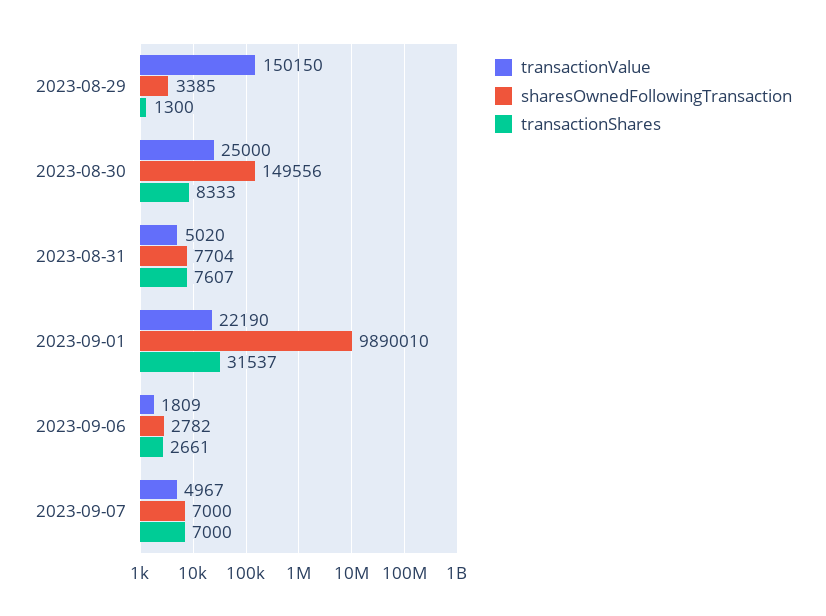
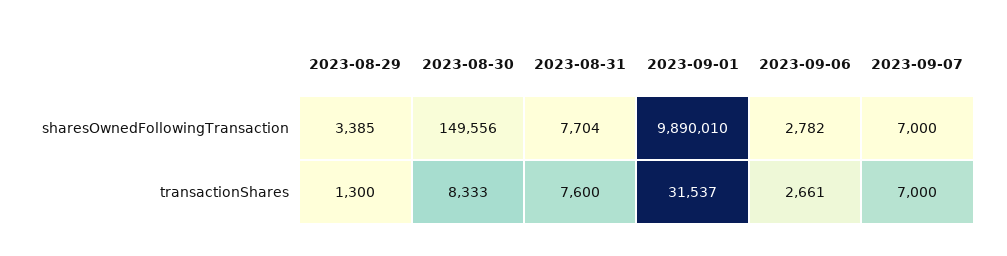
transactionValue, 2023-08-29: 150150 -> none
transactionValue, 2023-08-30: 25000 -> none
transactionValue, 2023-08-31: 5020 -> none
transactionShares, 2023-08-31: 7607 -> 7600
transactionValue, 2023-09-01: 22190 -> none
transactionValue, 2023-09-06: 1809 -> none
transactionValue, 2023-09-07: 4967 -> none

